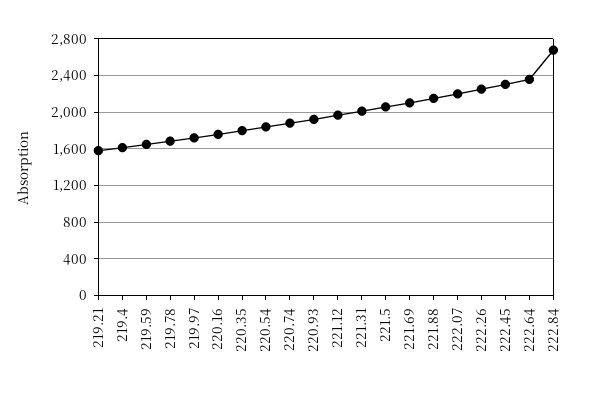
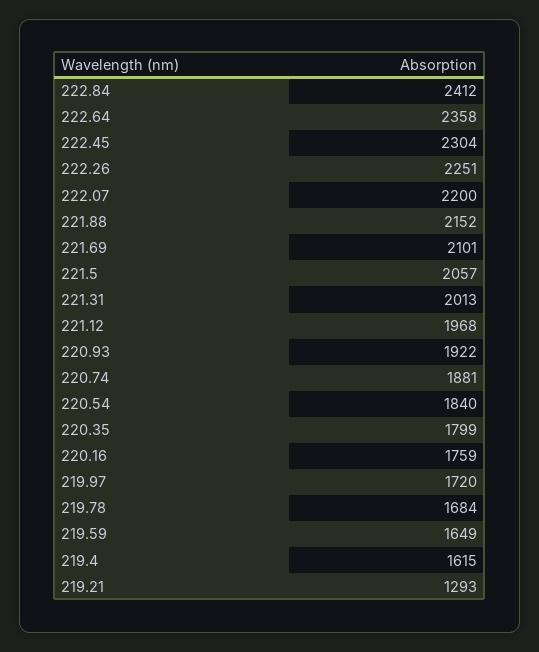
219.21: 1600 -> 1293
222.84: 2700 -> 2412

